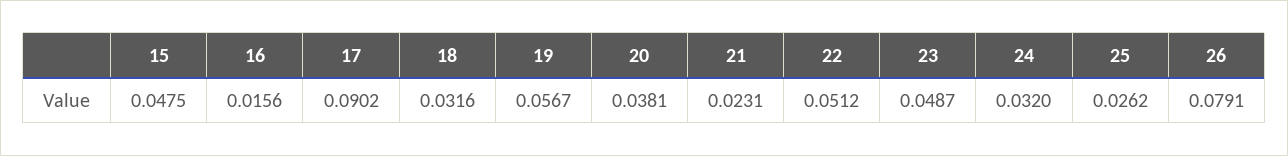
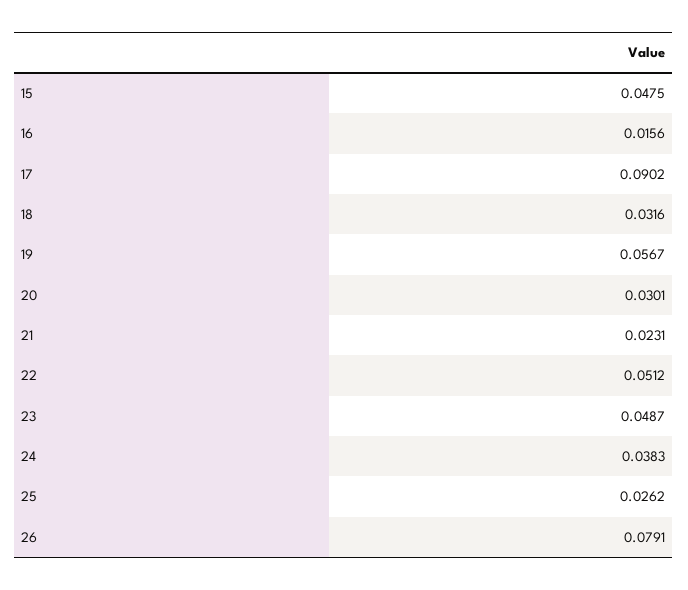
20: 0.0381 -> 0.0301
24: 0.032 -> 0.0383

